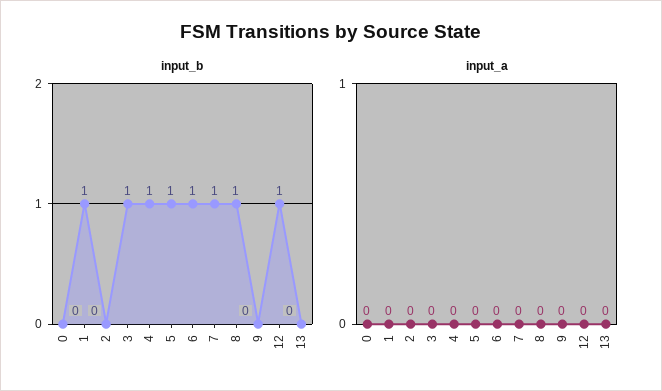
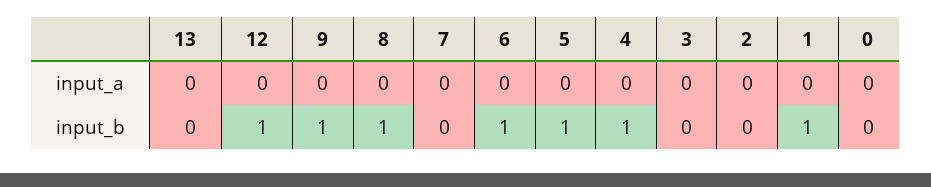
input_b, 3: 1 -> 0
input_b, 7: 1 -> 0
input_b, 9: 0 -> 1

